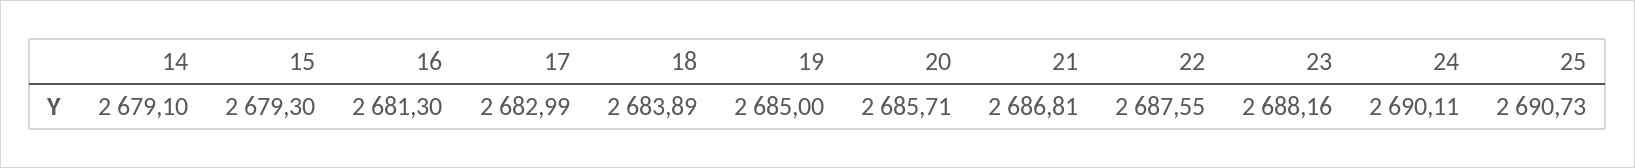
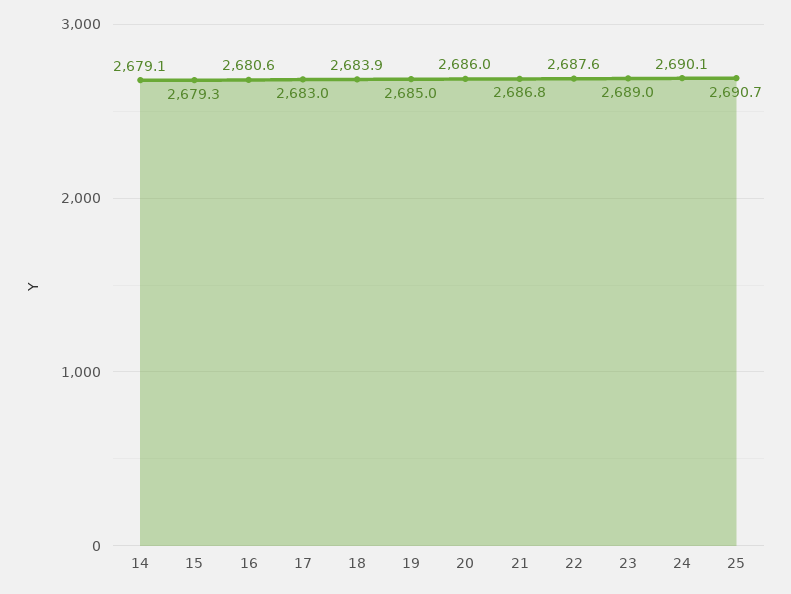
16: 2681.3 -> 2680.6
20: 2685.71 -> 2686
23: 2688.16 -> 2689

